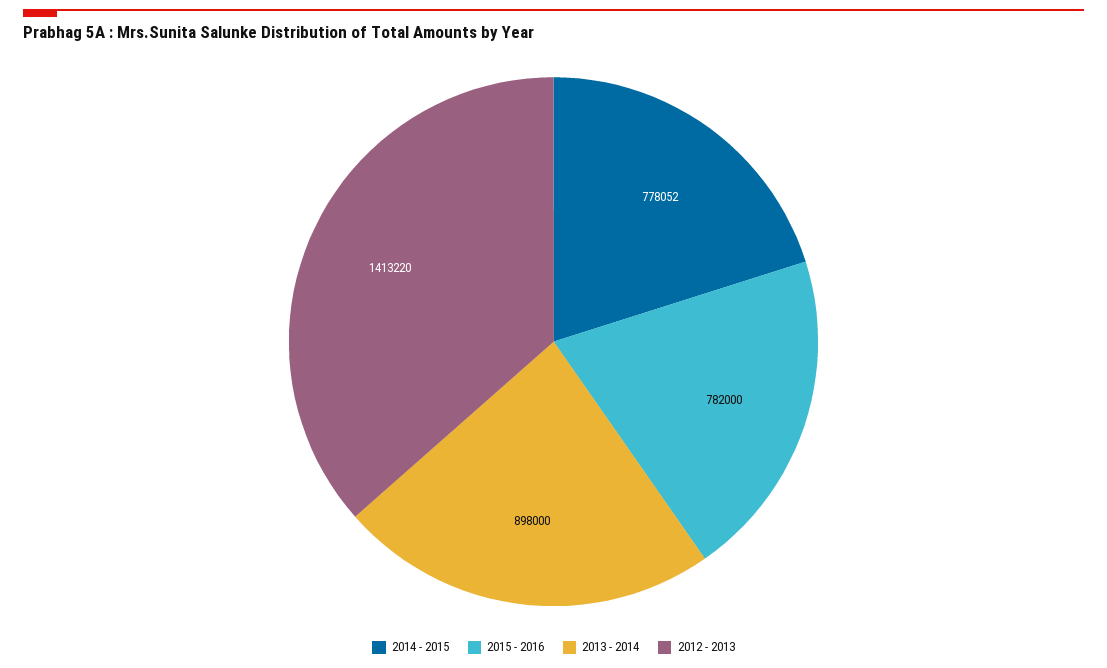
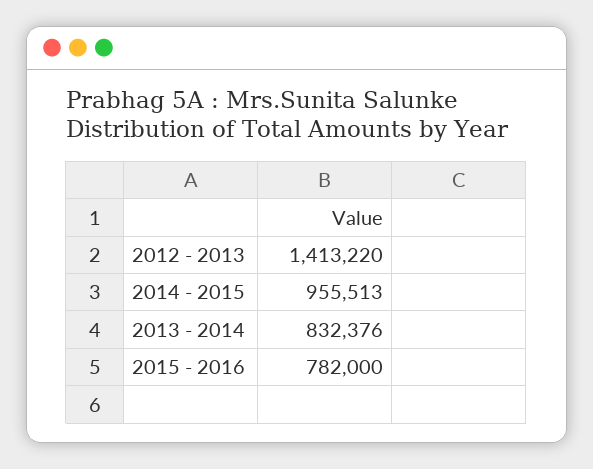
2014 - 2015: 778052 -> 955513
2013 - 2014: 898000 -> 832376

